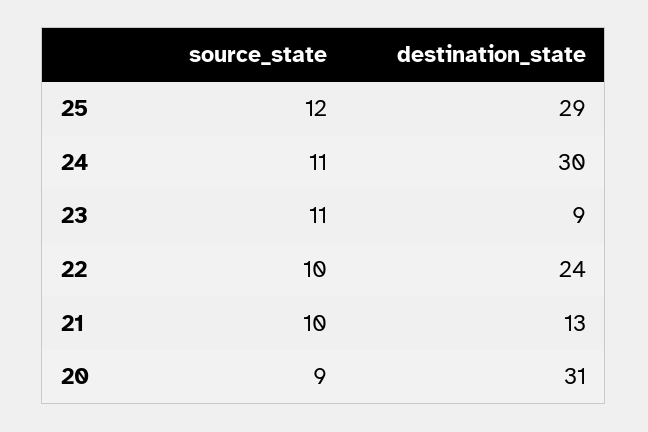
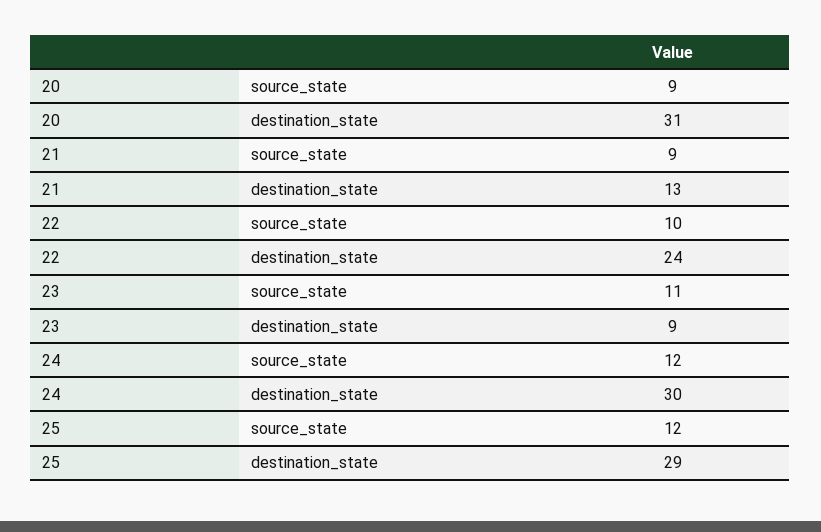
source_state, 24: 11 -> 12
source_state, 21: 10 -> 9

